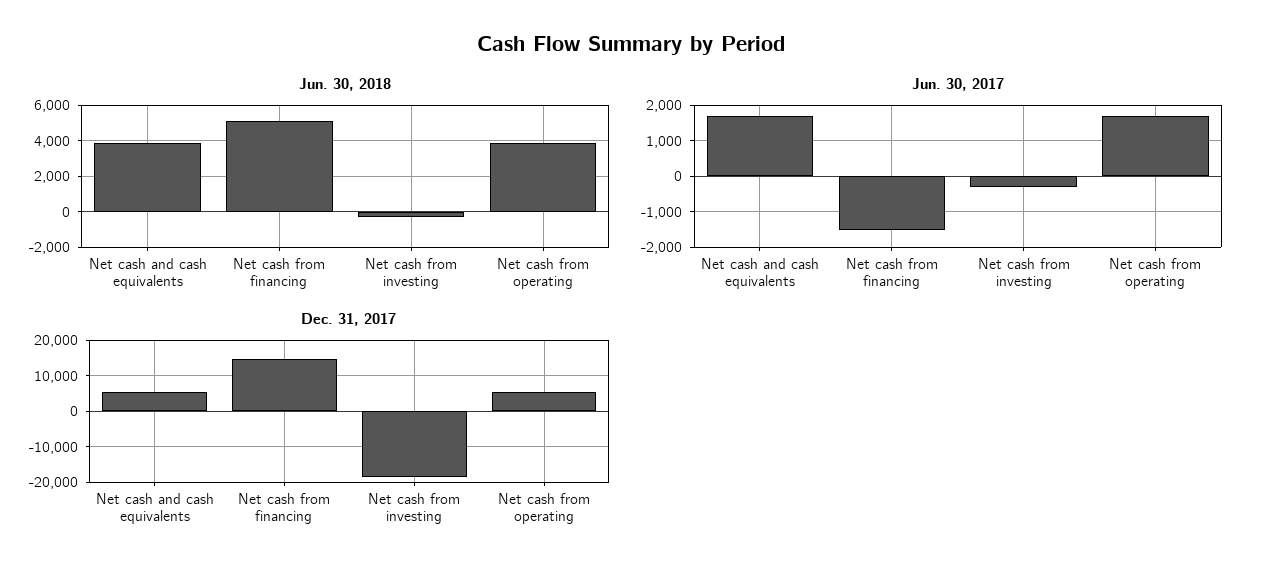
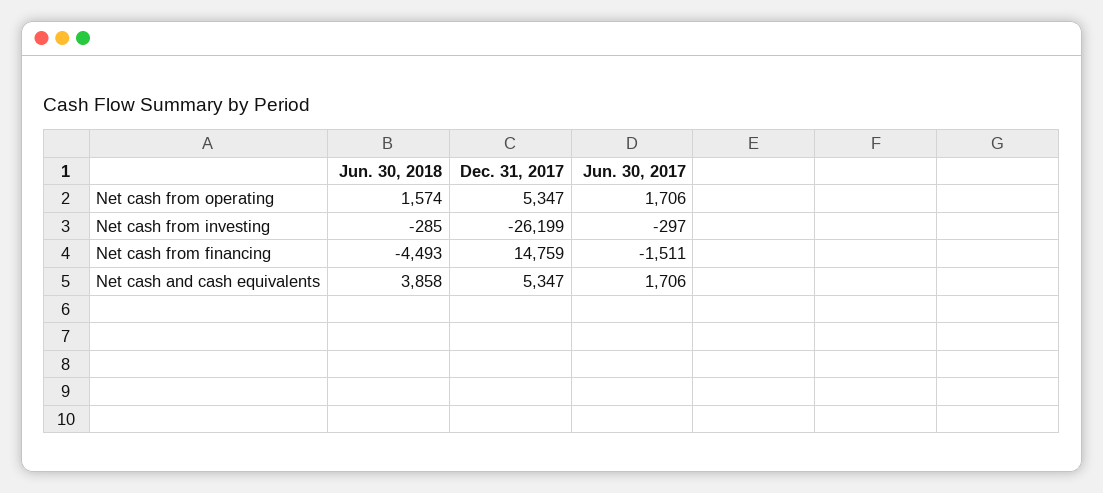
Jun. 30, 2018, Net cash from financing: 5000 -> -4493
Jun. 30, 2018, Net cash from operating: 4000 -> 1574
Dec. 31, 2017, Net cash from investing: -18000 -> -26199

